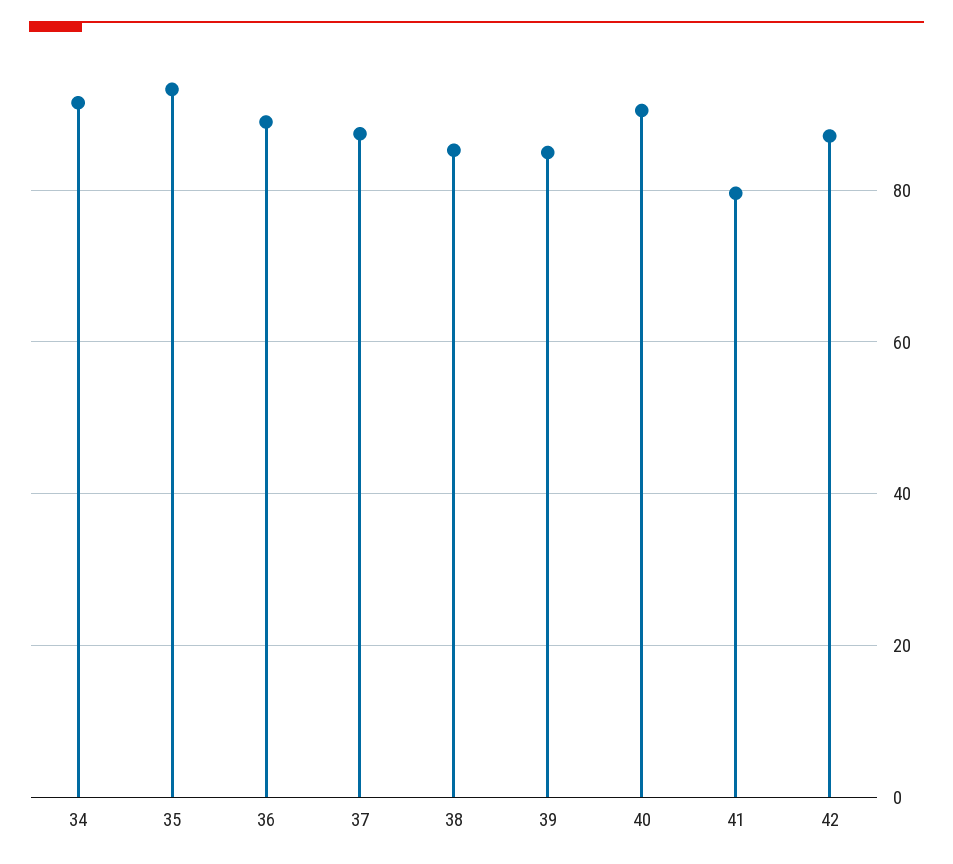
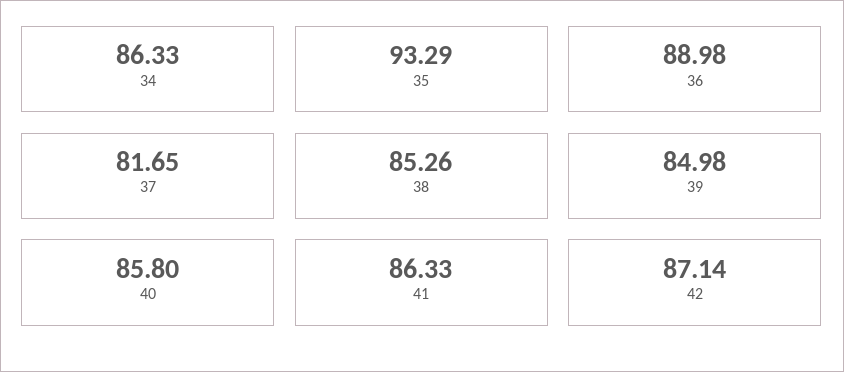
34: 92 -> 86.33
37: 88 -> 81.65
40: 90 -> 85.8
41: 80 -> 86.33

